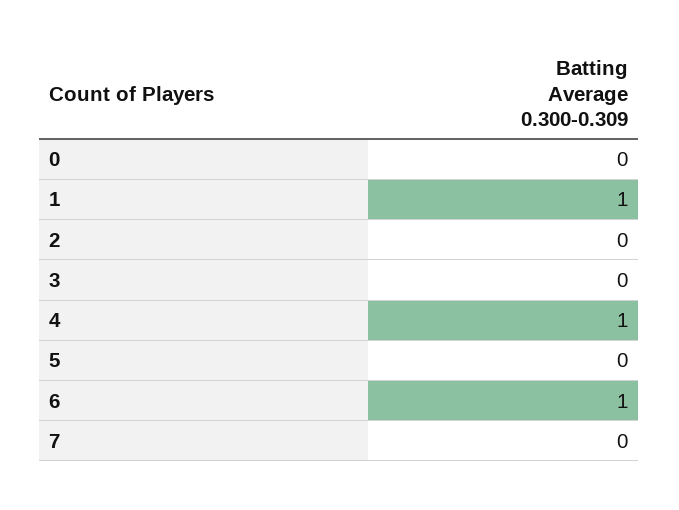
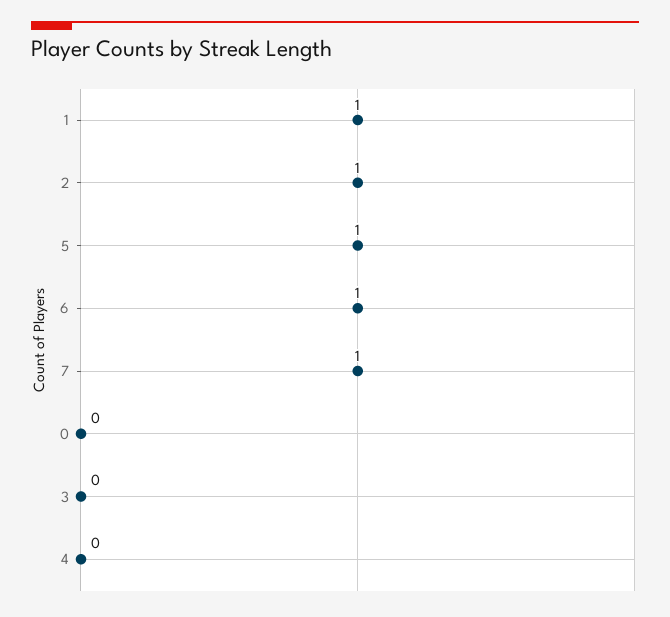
2: 0 -> 1
4: 1 -> 0
5: 0 -> 1
7: 0 -> 1

